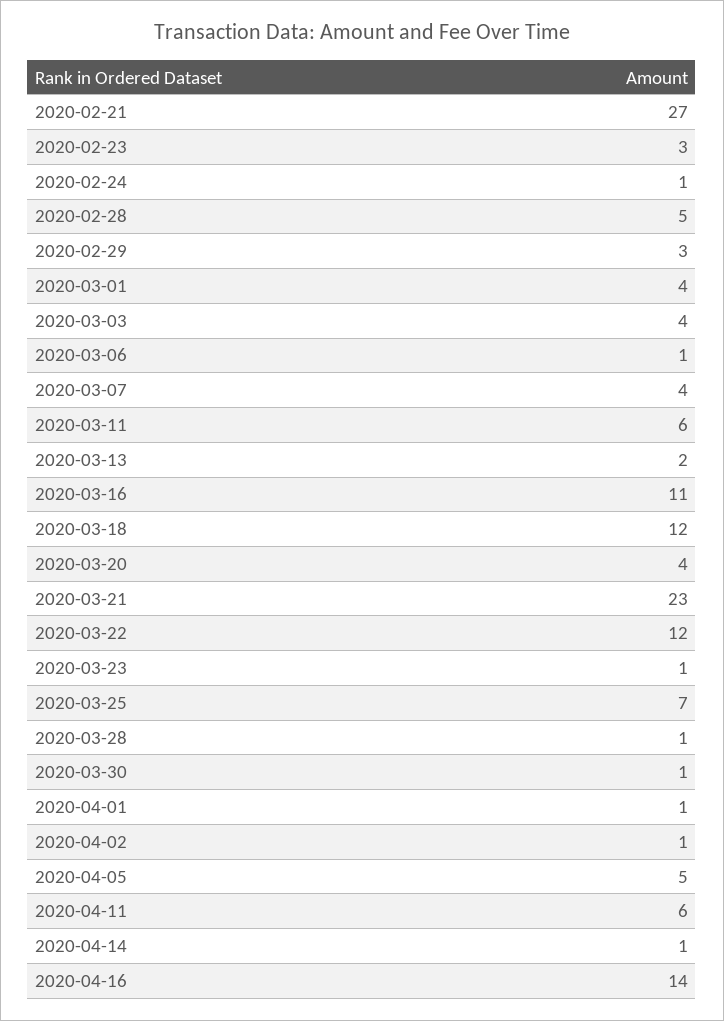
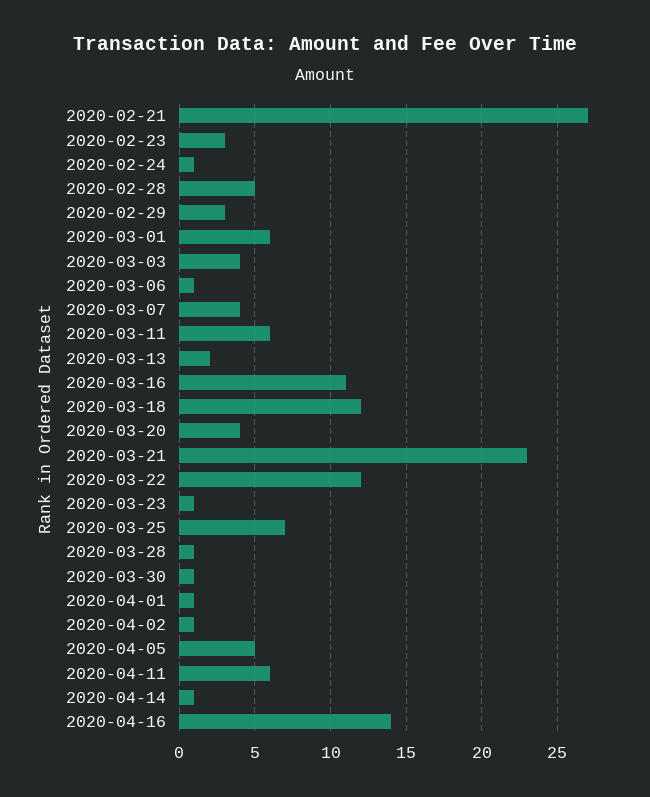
2020-03-01: 4 -> 6

